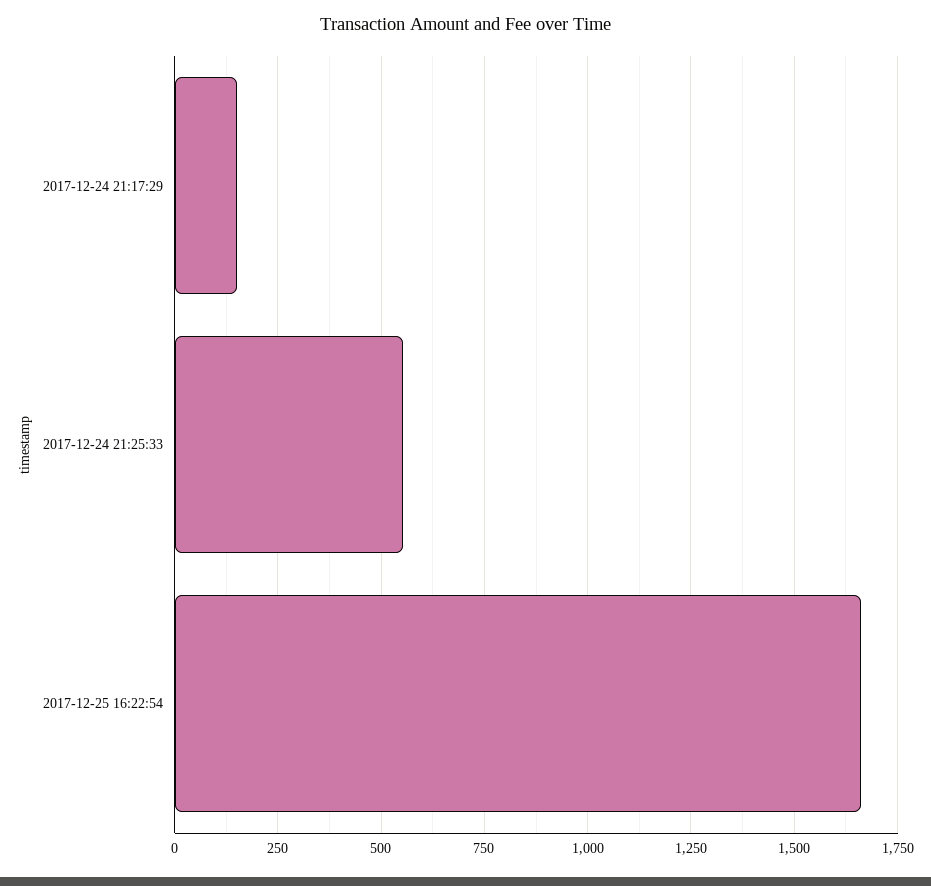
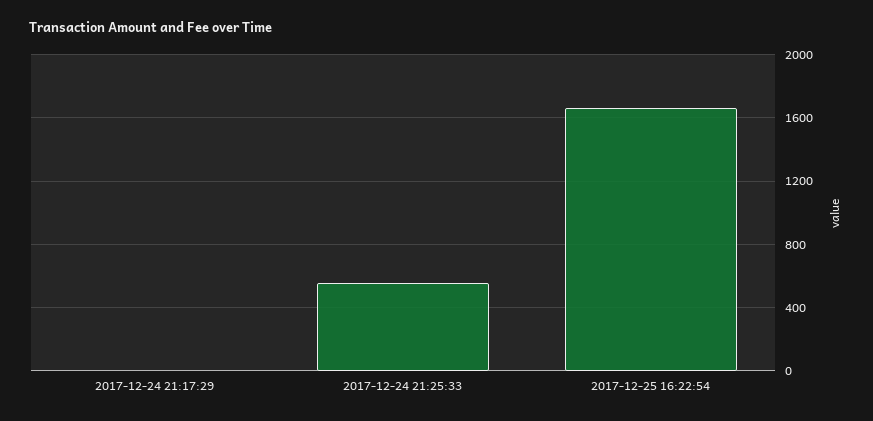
2017-12-24 21:17:29: 150 -> 0

